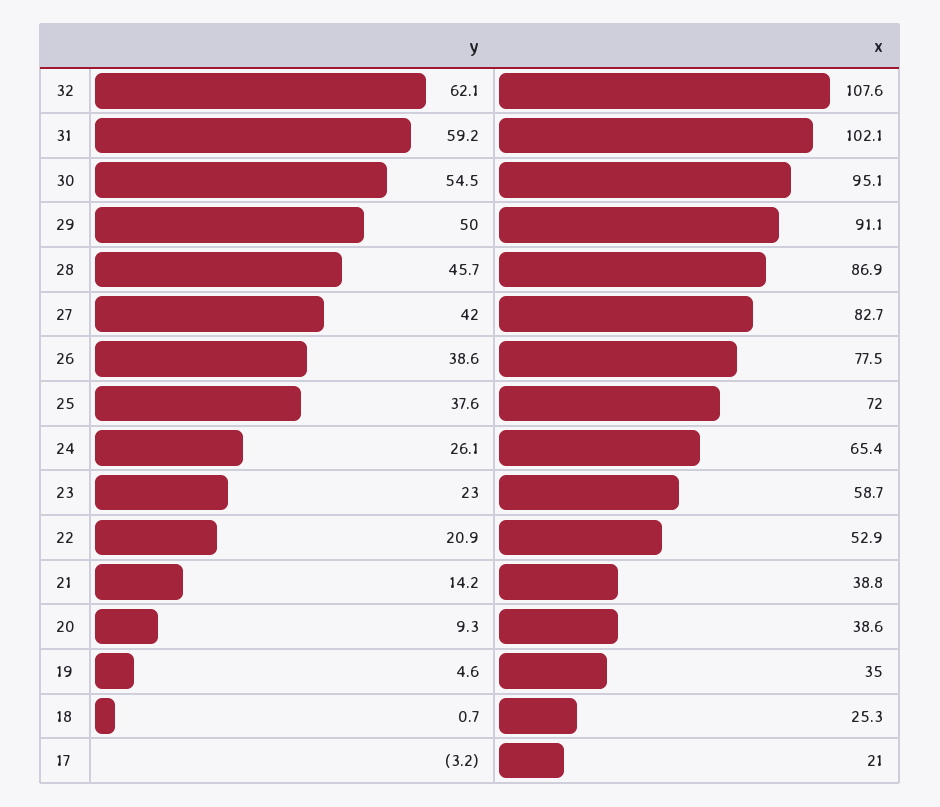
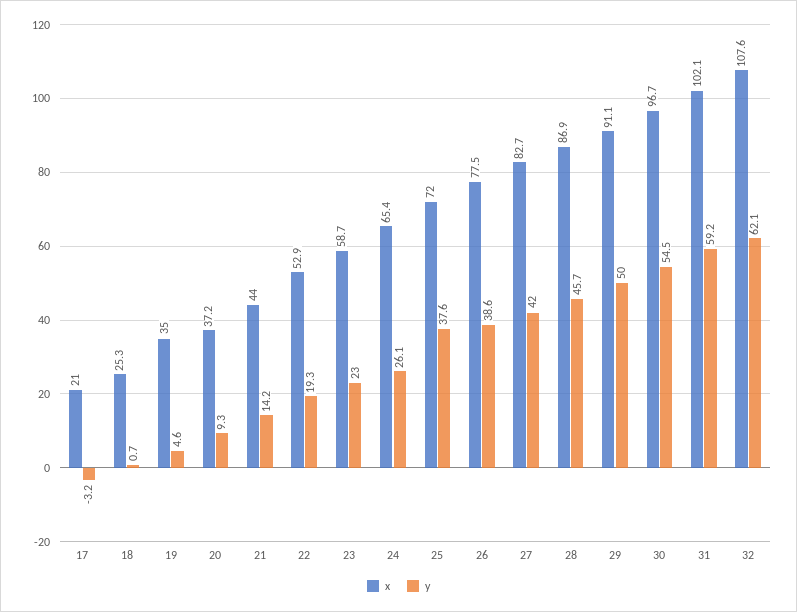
x, 30: 95.1 -> 96.7
y, 22: 20.9 -> 19.3
x, 21: 38.8 -> 44
x, 20: 38.6 -> 37.2

